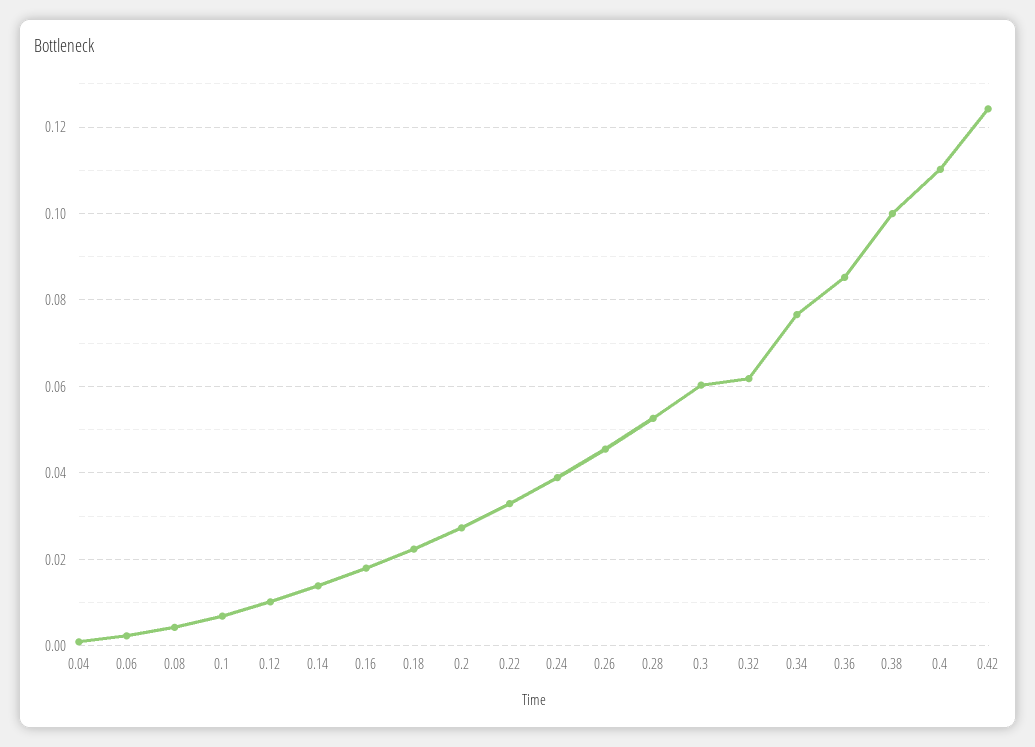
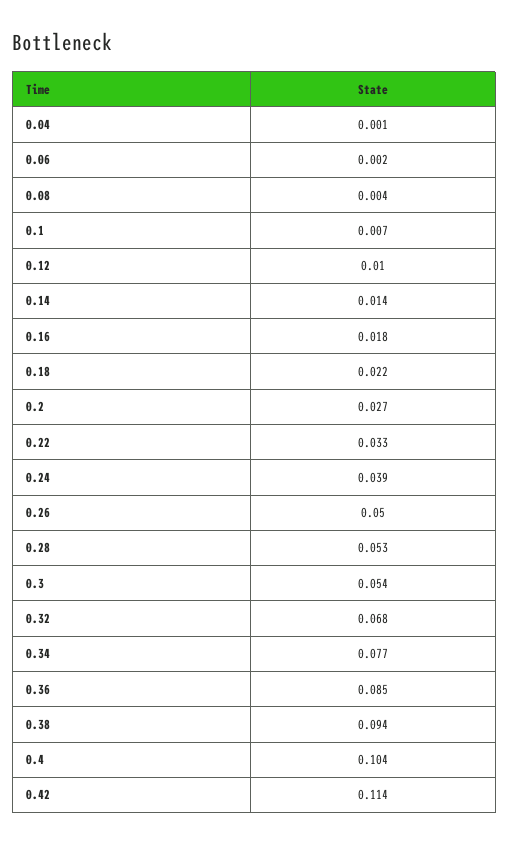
0.26: 0.046 -> 0.05
0.3: 0.06 -> 0.054
0.32: 0.062 -> 0.068
0.38: 0.1 -> 0.094
0.4: 0.11 -> 0.104
0.42: 0.124 -> 0.114

